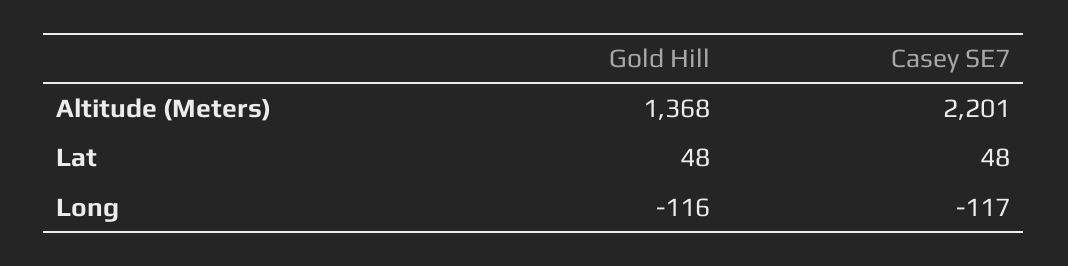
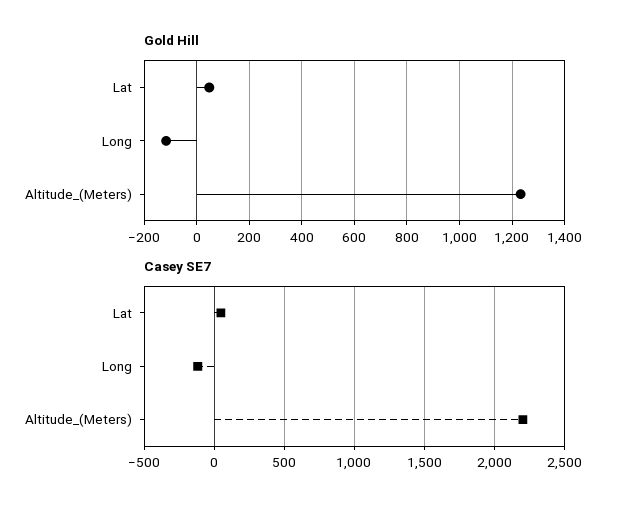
Gold Hill, Altitude (Meters): 1368 -> 1225

